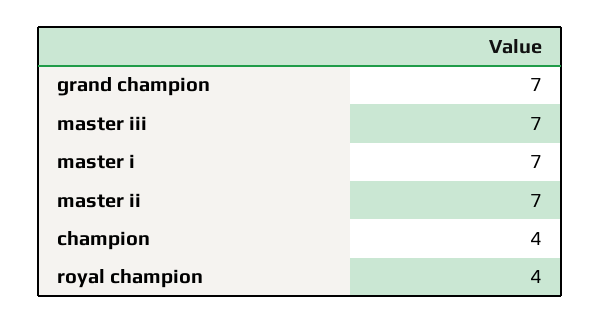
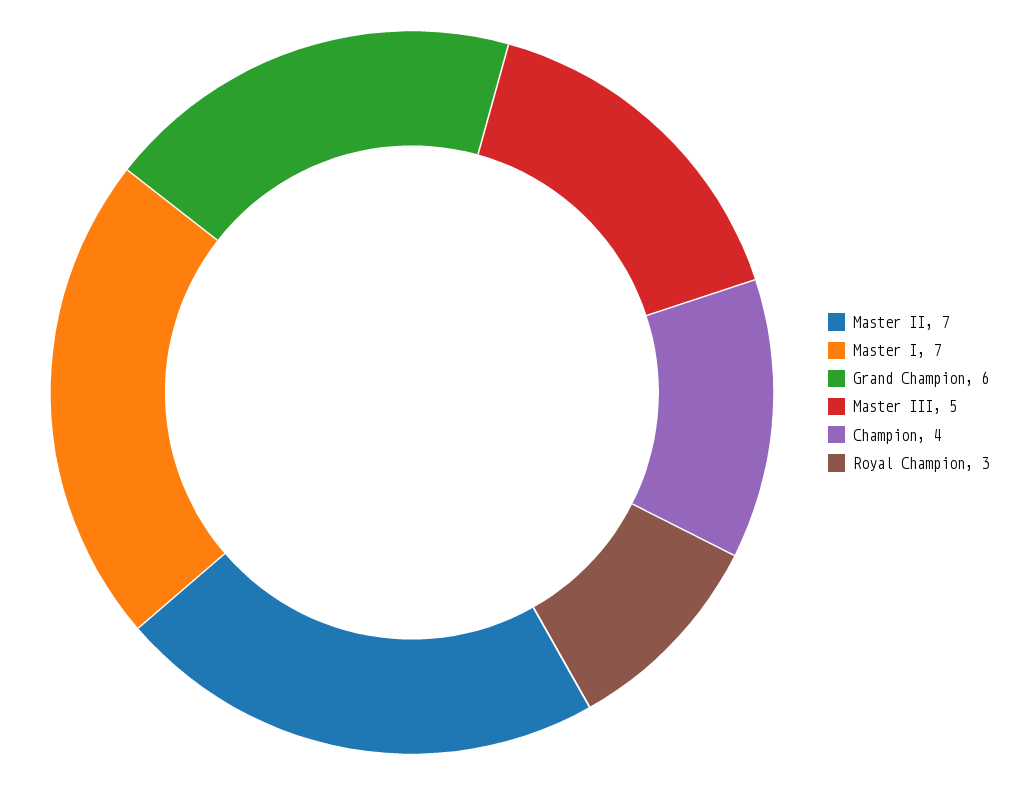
grand champion: 7 -> 6
master iii: 7 -> 5
royal champion: 4 -> 3

